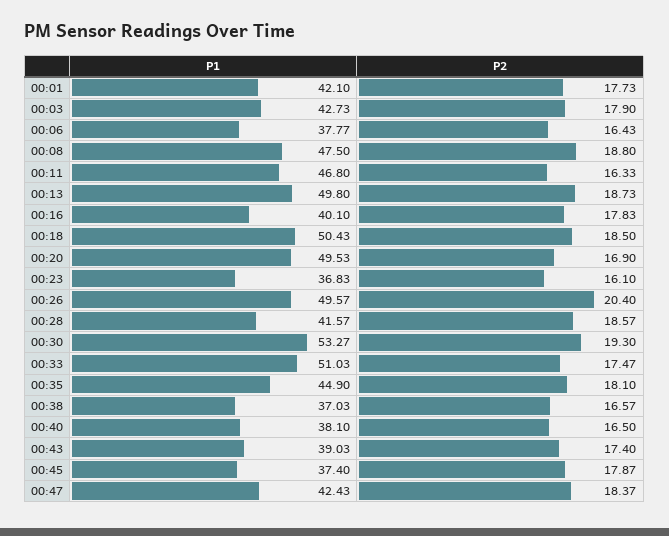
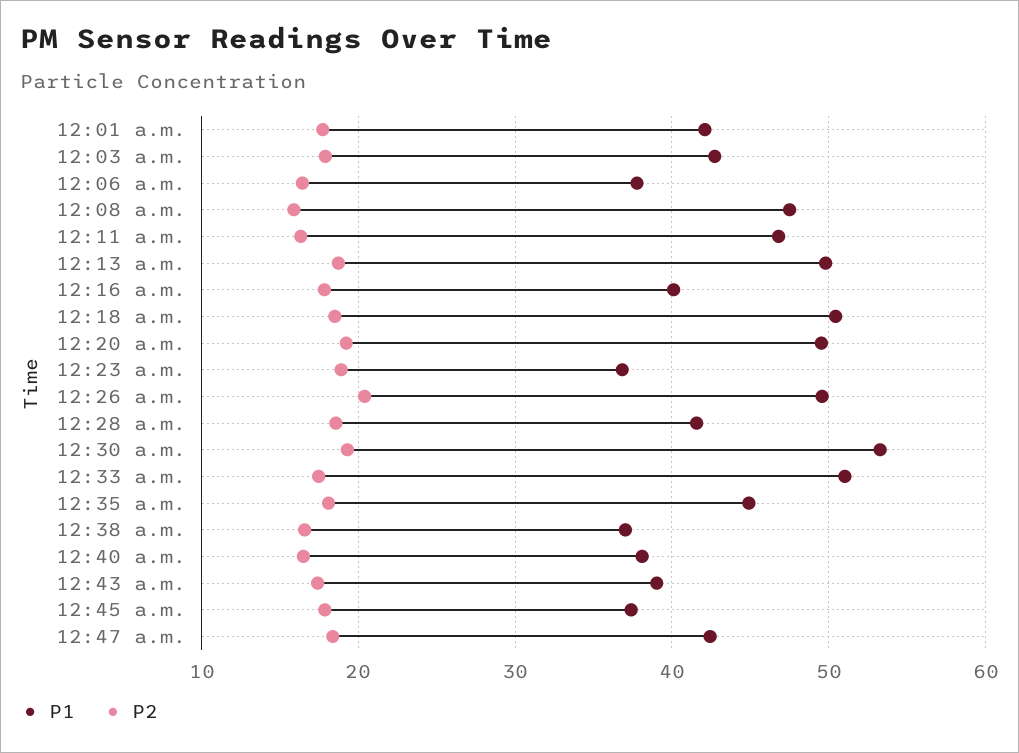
P2, 00:08: 18.8 -> 16
P2, 00:20: 16.9 -> 19
P2, 00:23: 16.1 -> 19

